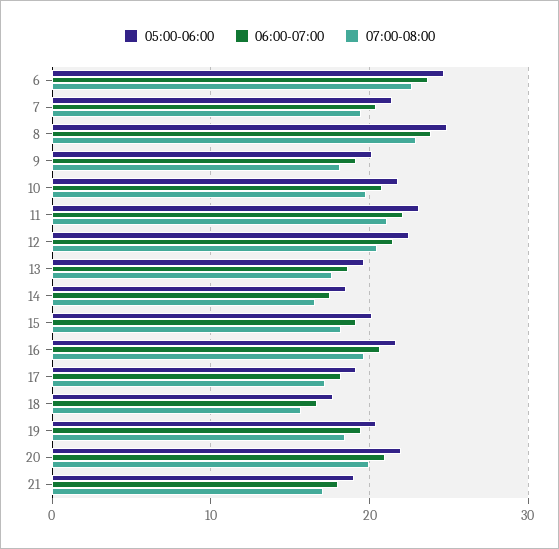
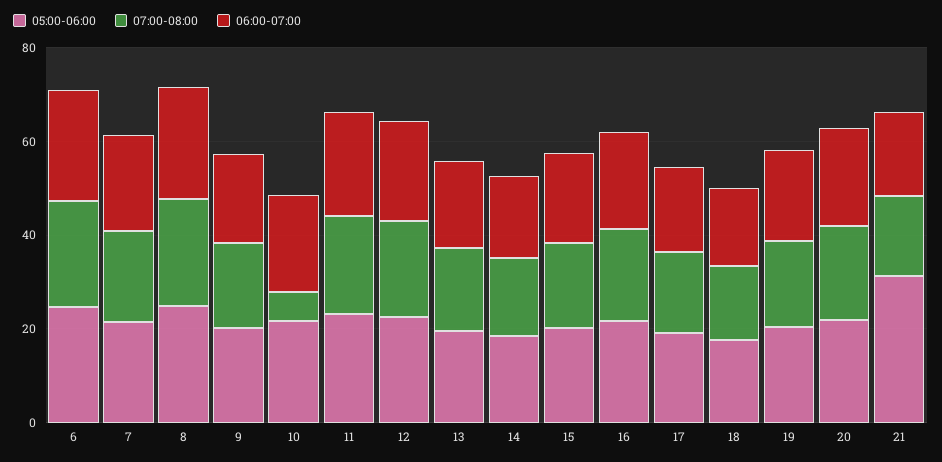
07:00-08:00, 10: 20 -> 5
05:00-06:00, 21: 19 -> 30

